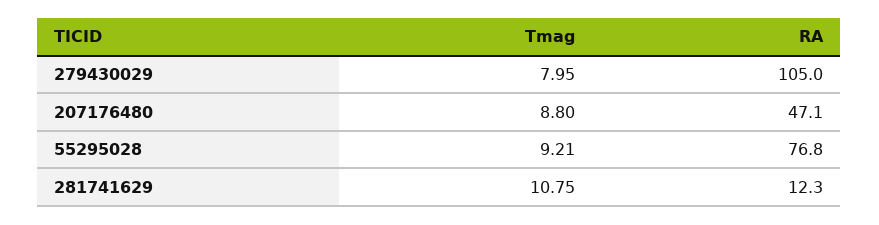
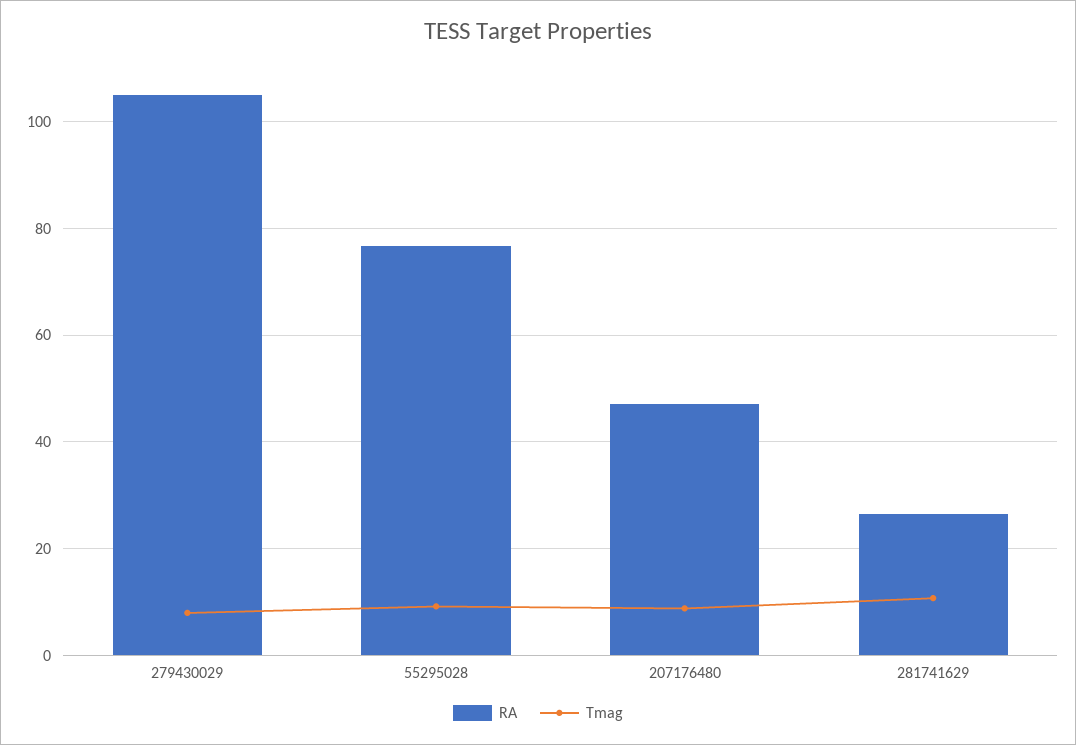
RA, 281741629: 12.3 -> 26

